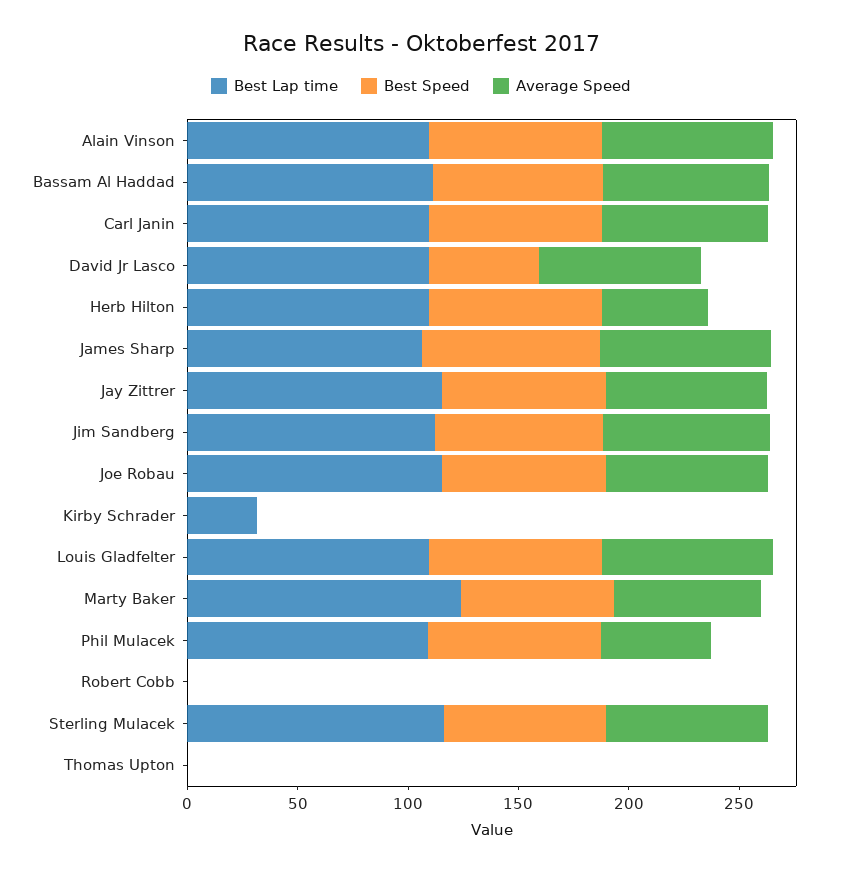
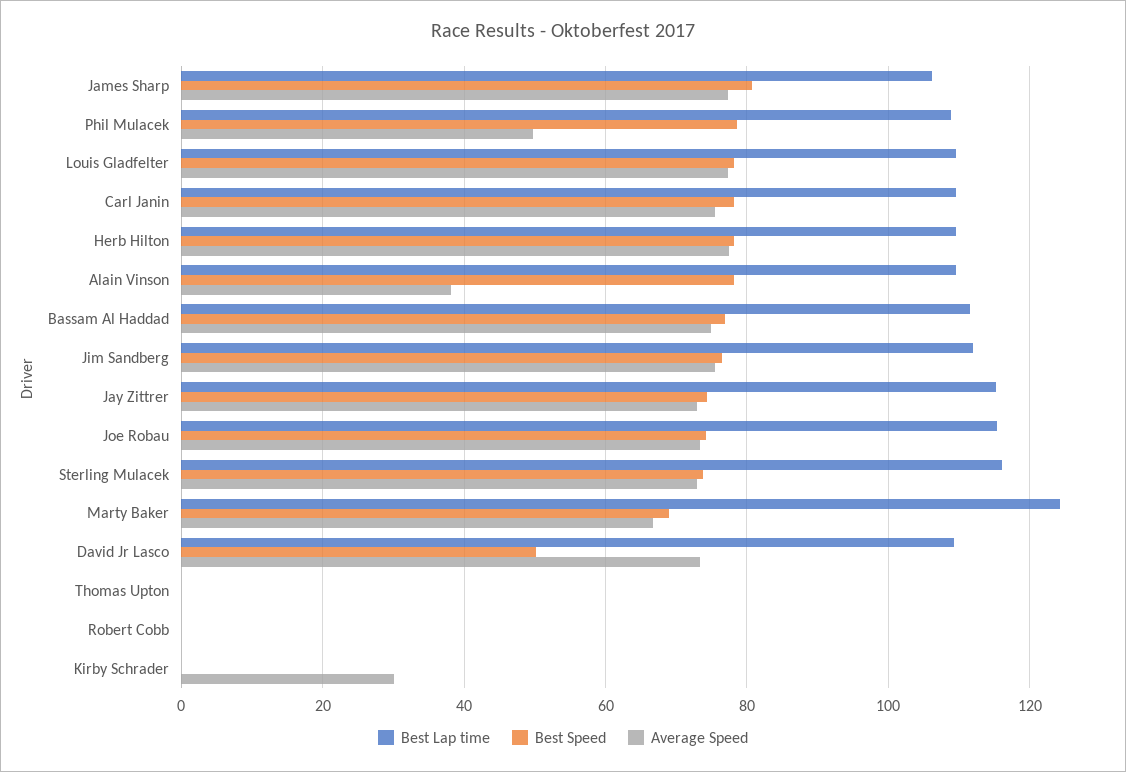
Average Speed, Alain Vinson: 80 -> 38
Average Speed, Herb Hilton: 50 -> 78
Best Lap time, Kirby Schrader: 30 -> 0
Average Speed, Kirby Schrader: 0 -> 30

